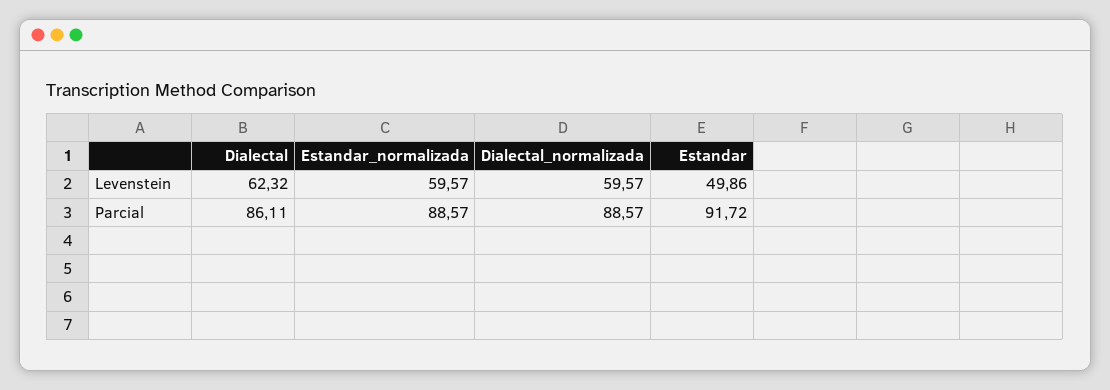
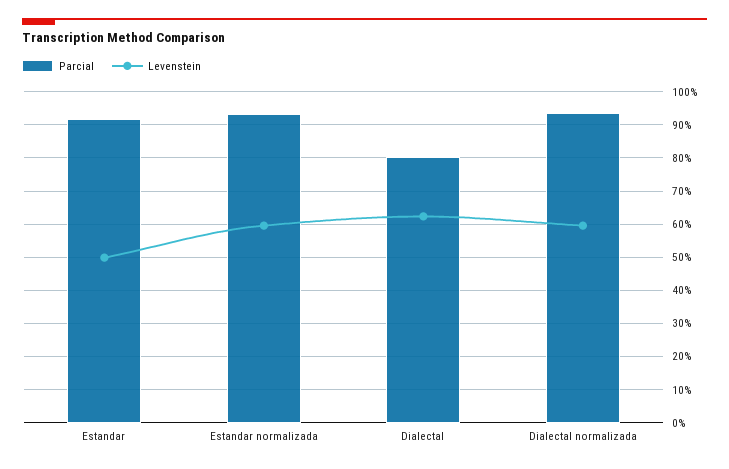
Parcial, Dialectal: 86.11 -> 80
Parcial, Estandar_normalizada: 88.57 -> 94
Parcial, Dialectal_normalizada: 88.57 -> 94

